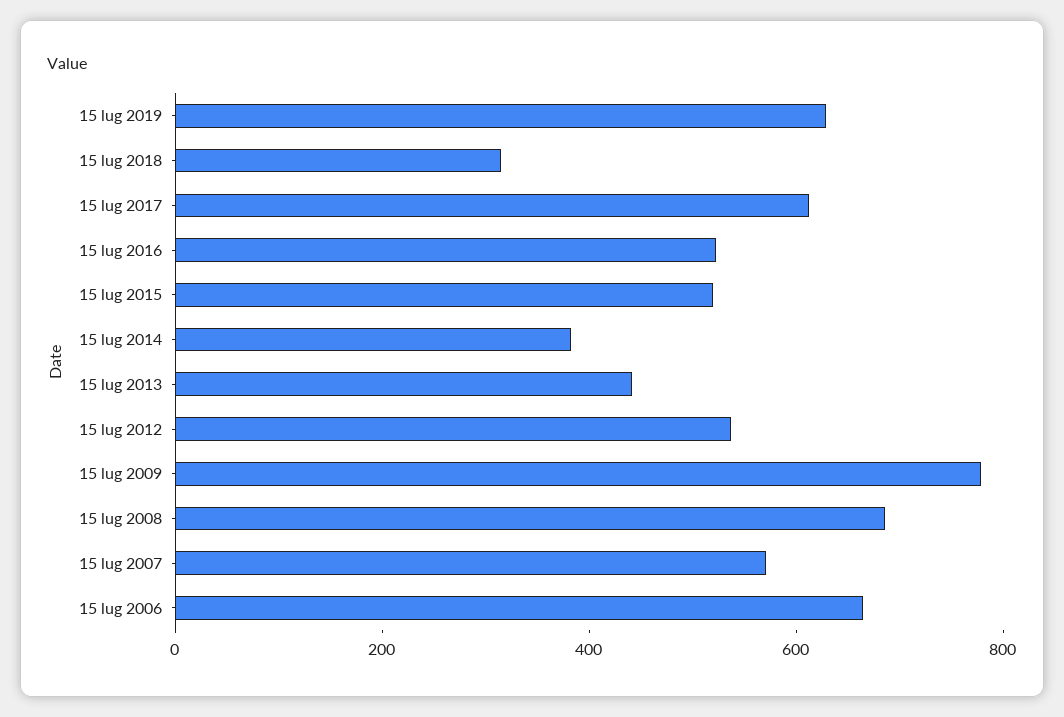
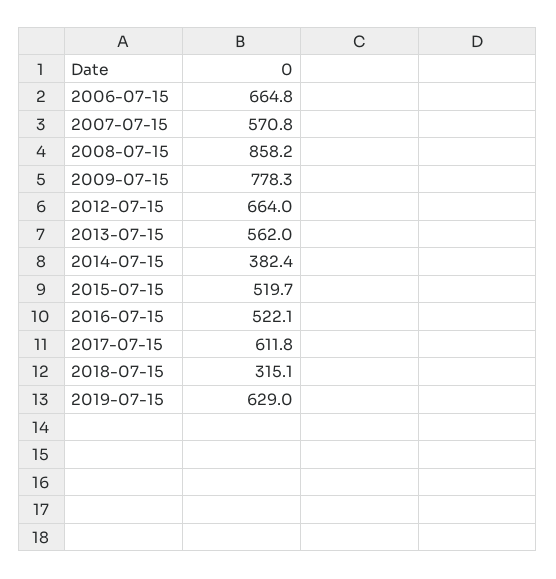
15 lug 2013: 450 -> 562
15 lug 2012: 550 -> 664
15 lug 2008: 700 -> 858.2

